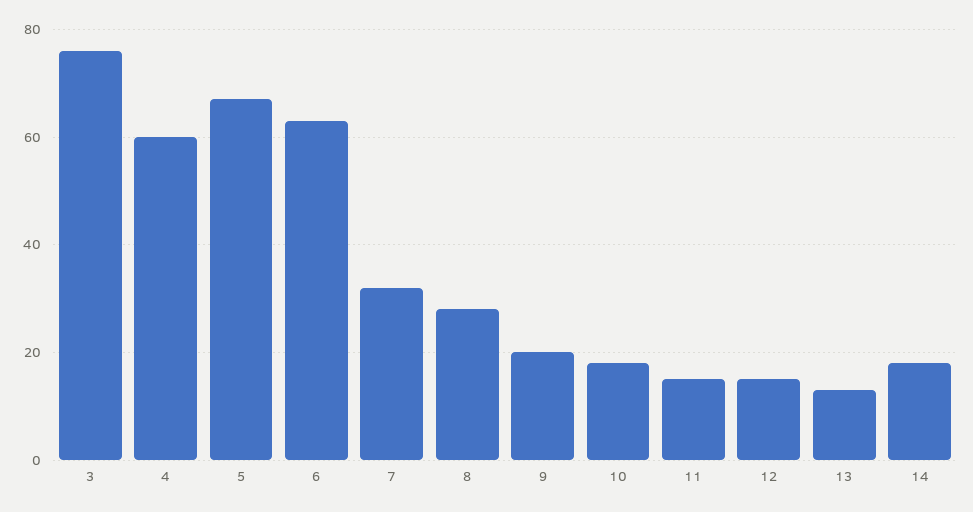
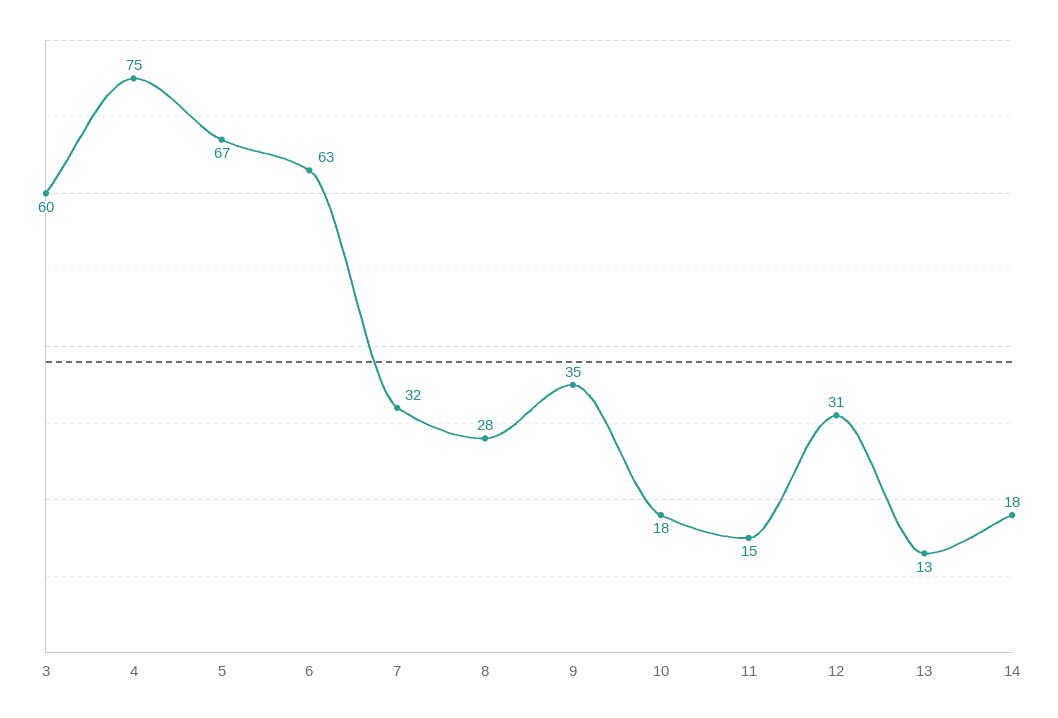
3: 75 -> 60
4: 60 -> 75
9: 20 -> 35
12: 15 -> 31

